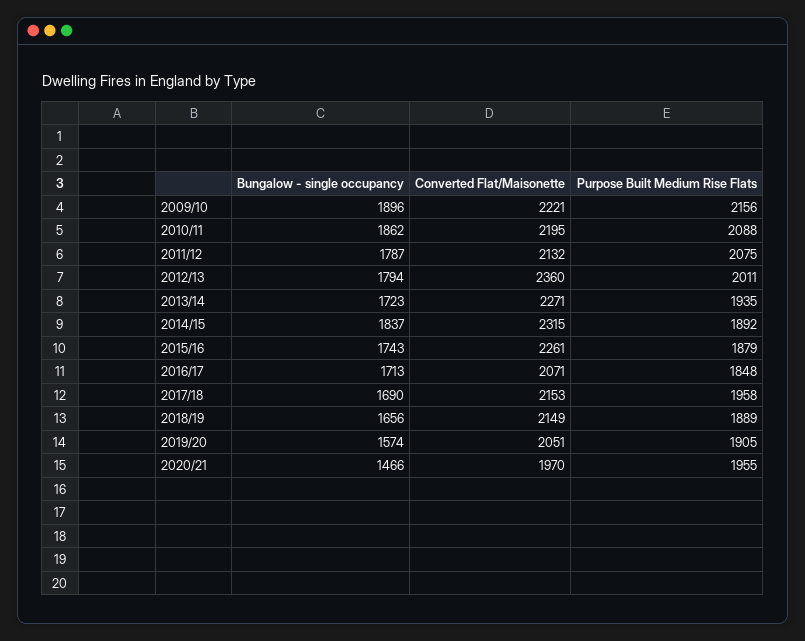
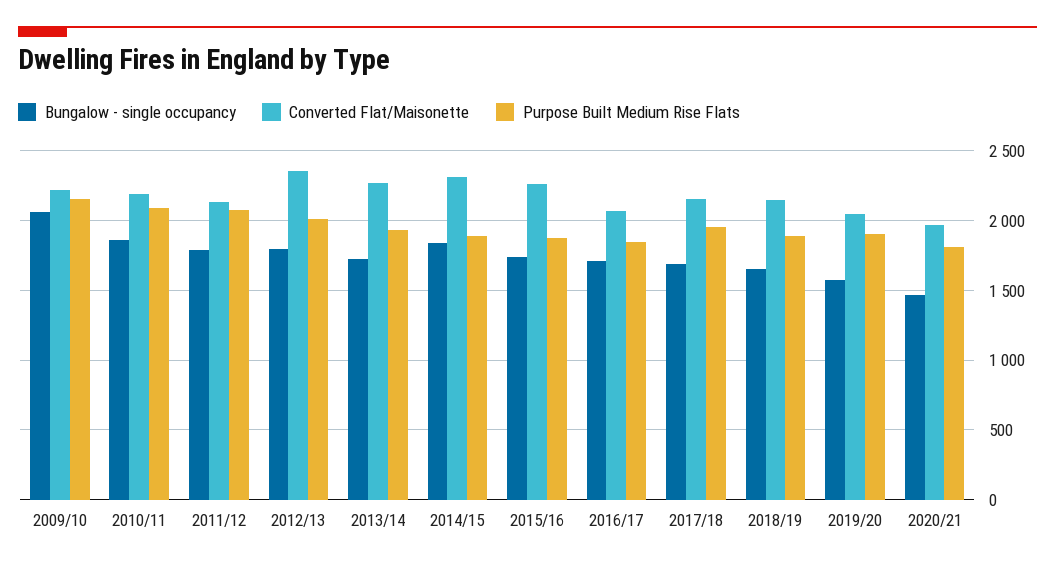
Bungalow - single occupancy, 2009/10: 1896 -> 2050
Purpose Built Medium Rise Flats, 2020/21: 1955 -> 1800

